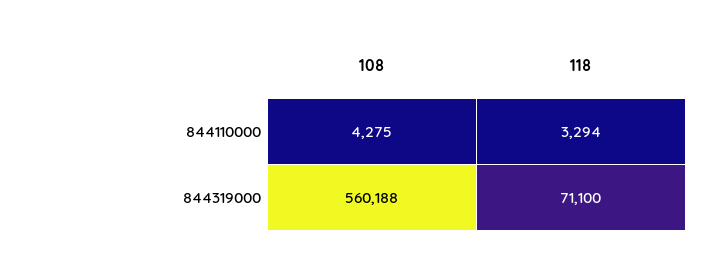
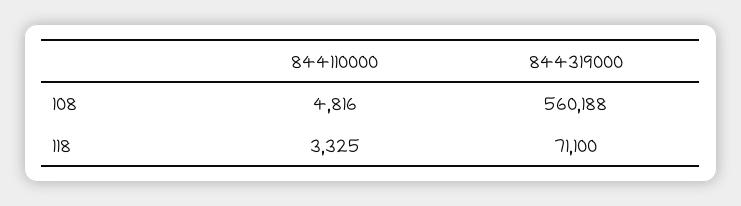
108, 844110000: 4275 -> 4816
118, 844110000: 3294 -> 3325

